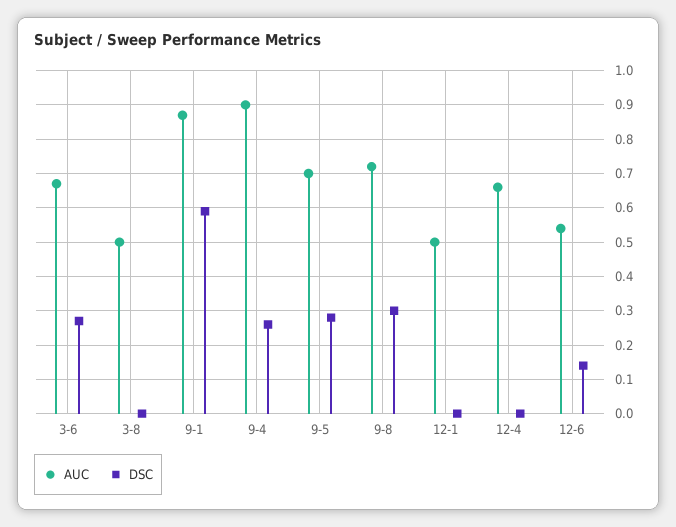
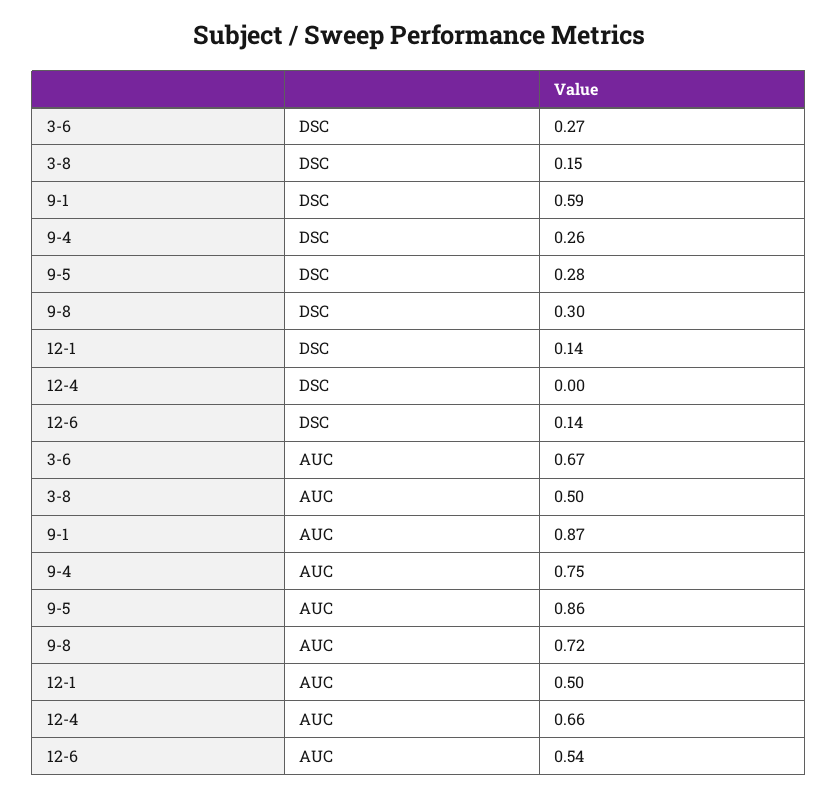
DSC, 3-8: 0 -> 0.15
AUC, 9-4: 0.9 -> 0.75
AUC, 9-5: 0.7 -> 0.86
DSC, 12-1: 0 -> 0.14

